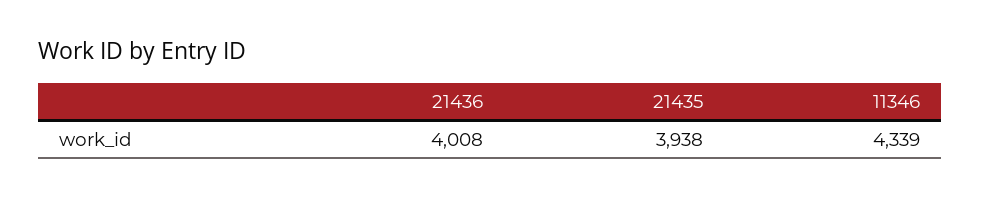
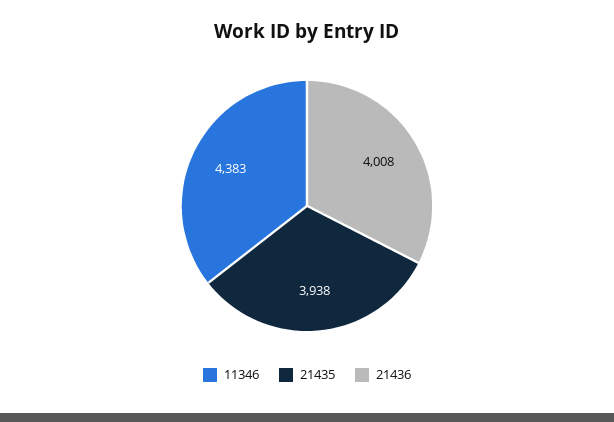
11346: 4339 -> 4383

